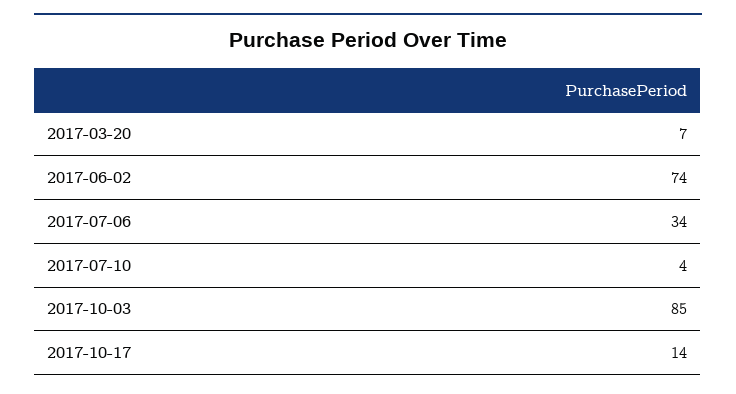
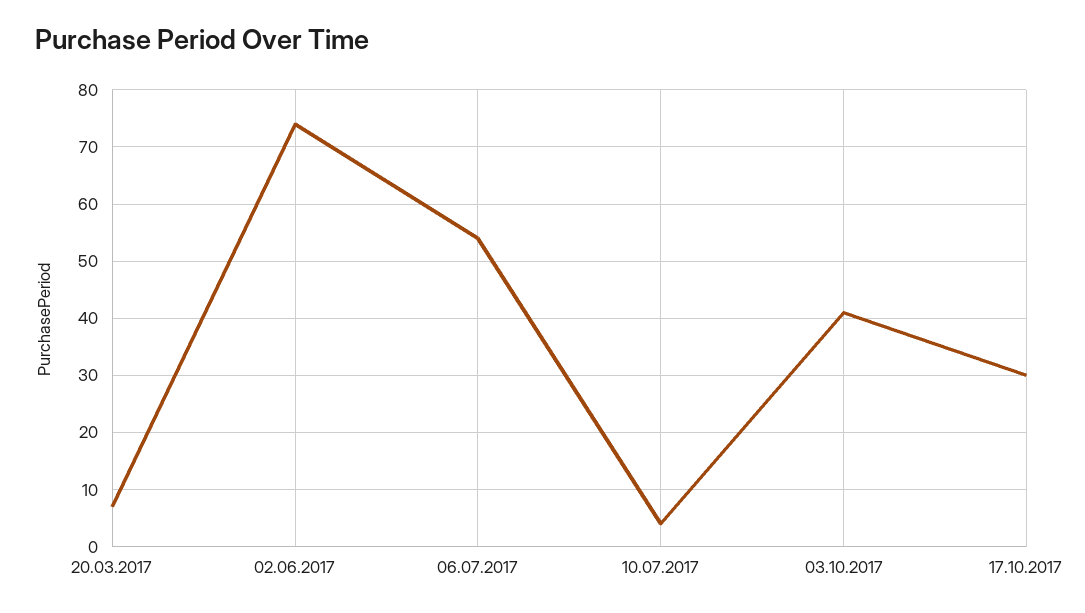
2017-07-06: 34 -> 55
2017-10-03: 85 -> 40
2017-10-17: 14 -> 30

